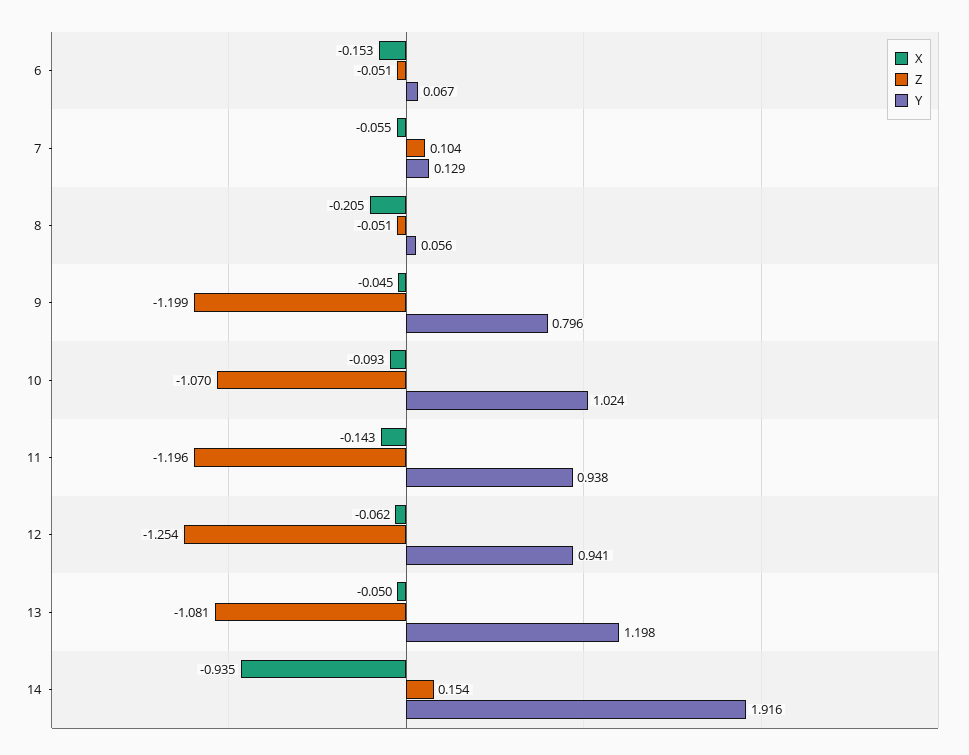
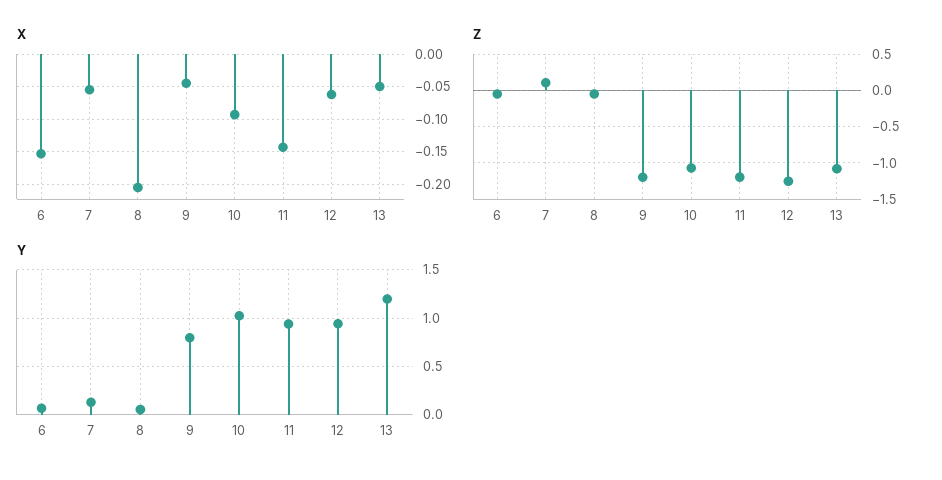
X, 14: -0.935 -> none
Z, 14: 0.154 -> none
Y, 14: 1.916 -> none

